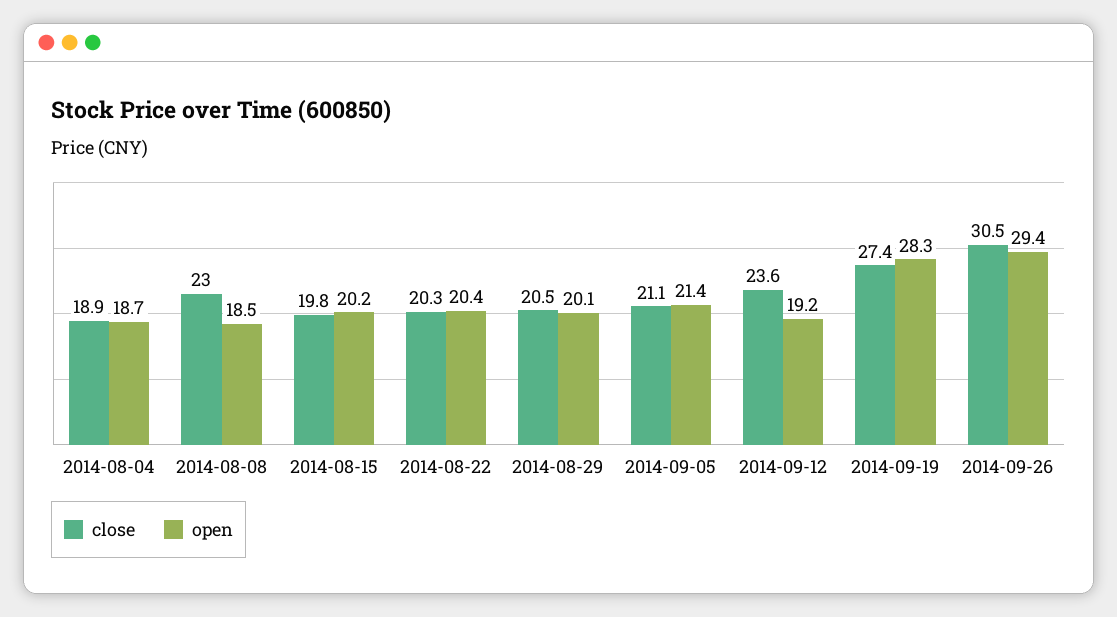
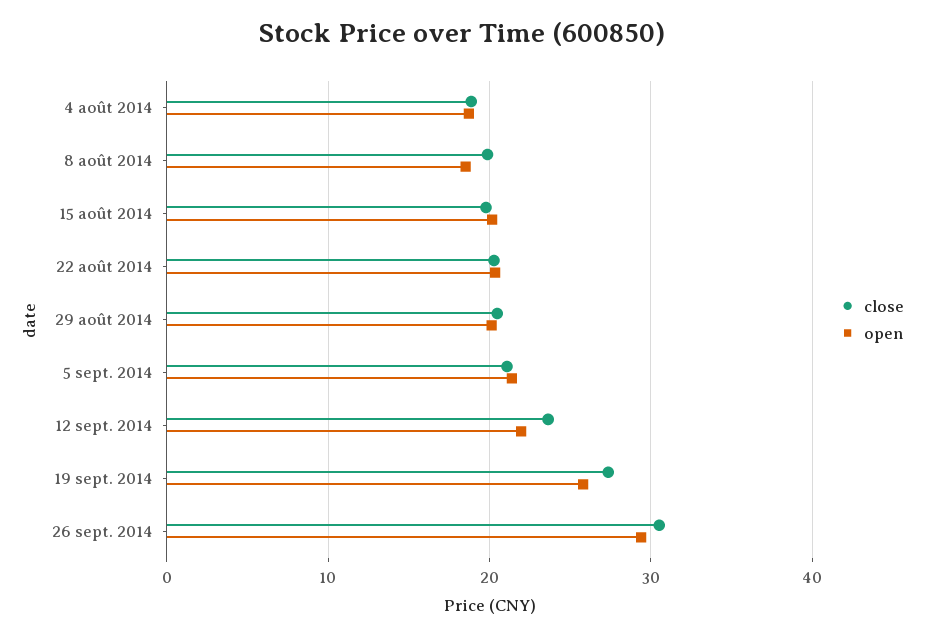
close, 2014-08-08: 23 -> 20
open, 2014-09-12: 19.2 -> 22
open, 2014-09-19: 28.3 -> 26

